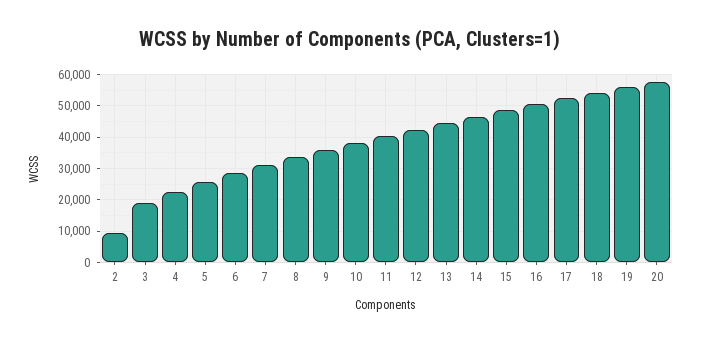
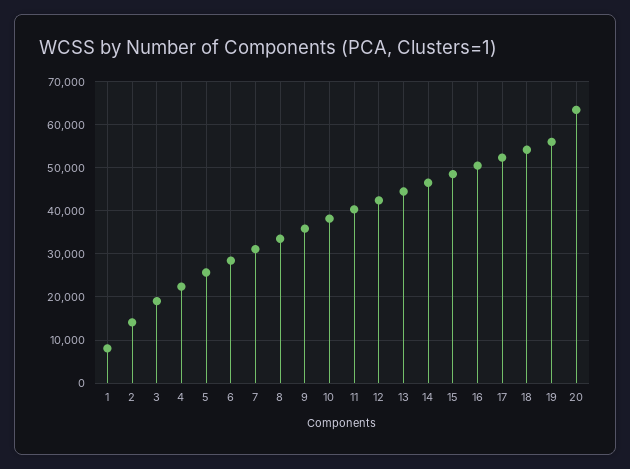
2: 10000 -> 14000
20: 58000 -> 64000
1: none -> 8000

